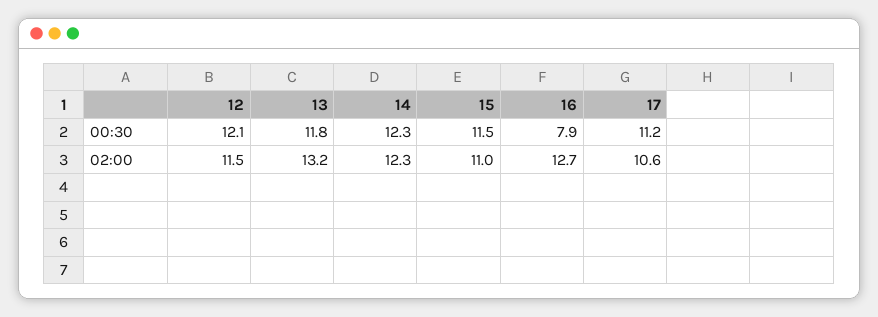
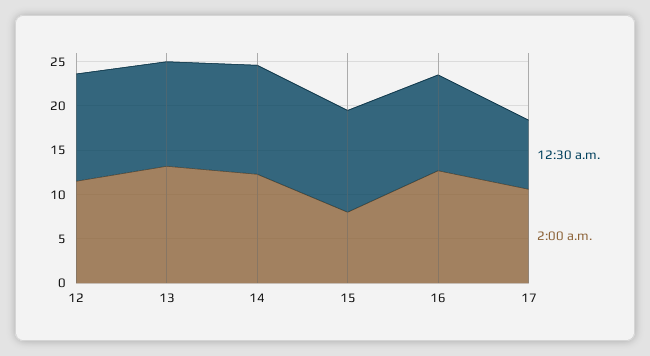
00:30, 16: 7.9 -> 11
00:30, 17: 11.2 -> 8
02:00, 15: 11 -> 8

